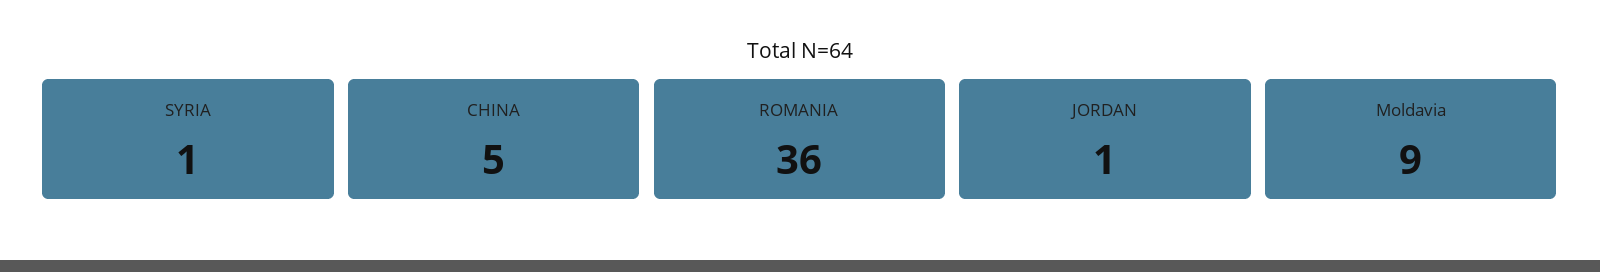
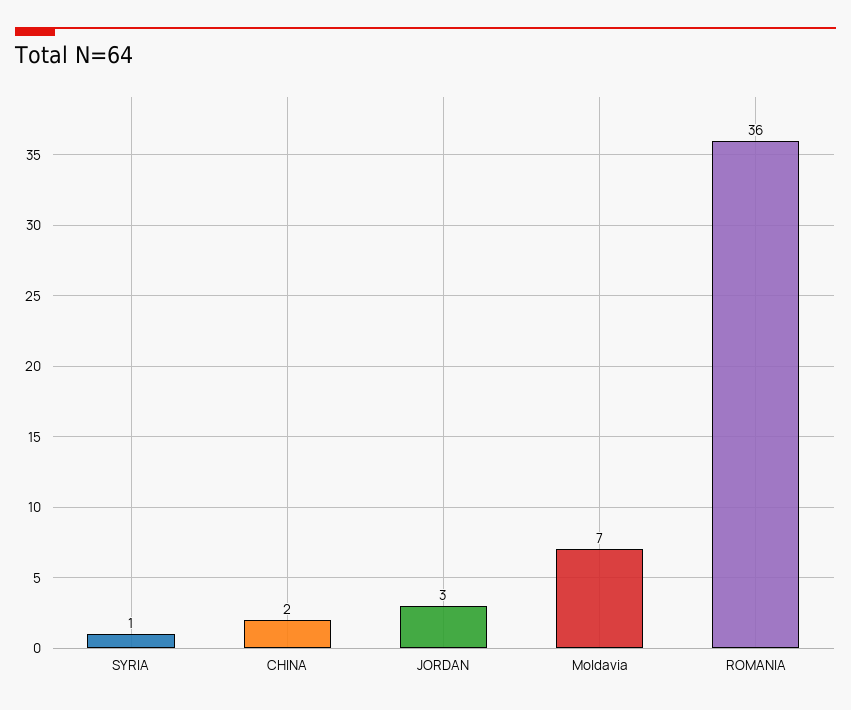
CHINA: 5 -> 2
JORDAN: 1 -> 3
Moldavia: 9 -> 7

